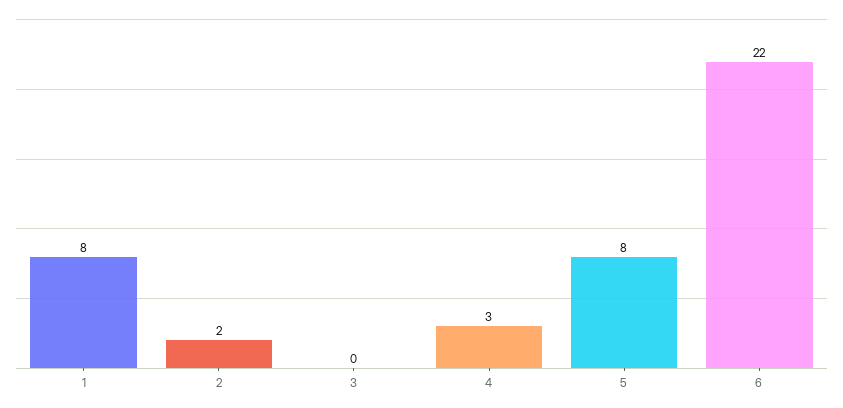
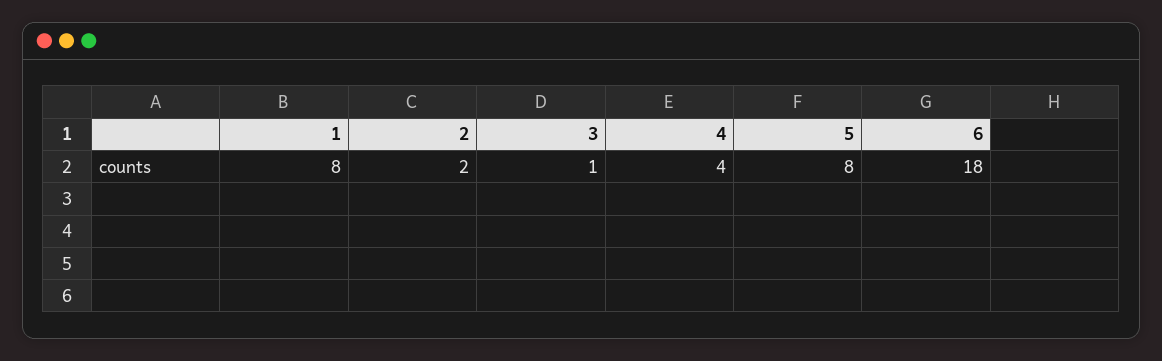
3: 0 -> 1
4: 3 -> 4
6: 22 -> 18

